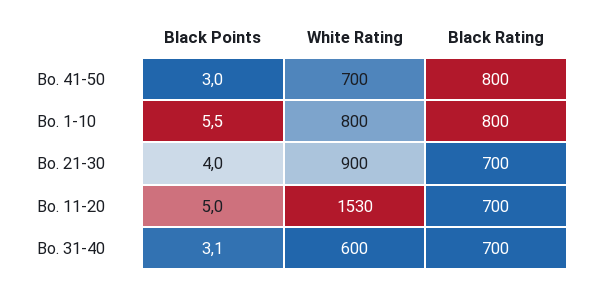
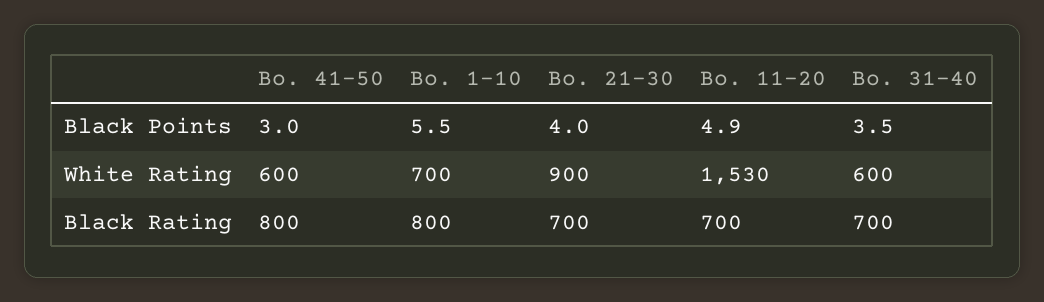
White Rating, Bo. 41-50: 700 -> 600
White Rating, Bo. 1-10: 800 -> 700
Black Points, Bo. 11-20: 5 -> 4.9
Black Points, Bo. 31-40: 3.1 -> 3.5

